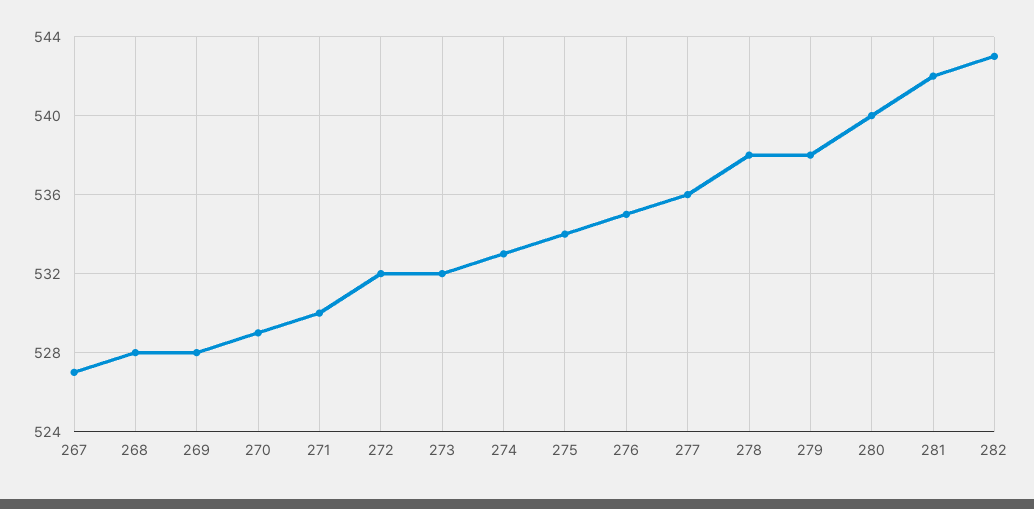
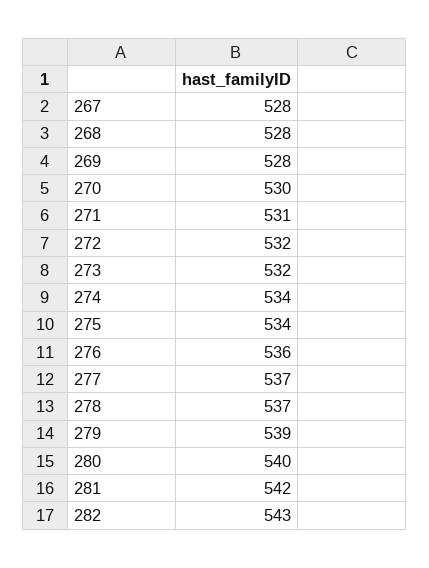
267: 527 -> 528
270: 529 -> 530
271: 530 -> 531
274: 533 -> 534
276: 535 -> 536
277: 536 -> 537
278: 538 -> 537
279: 538 -> 539

